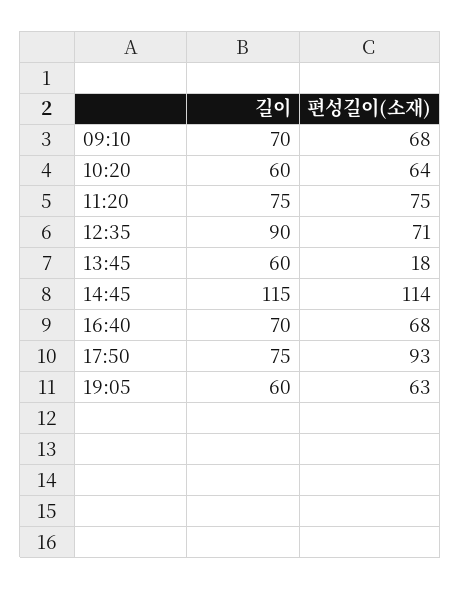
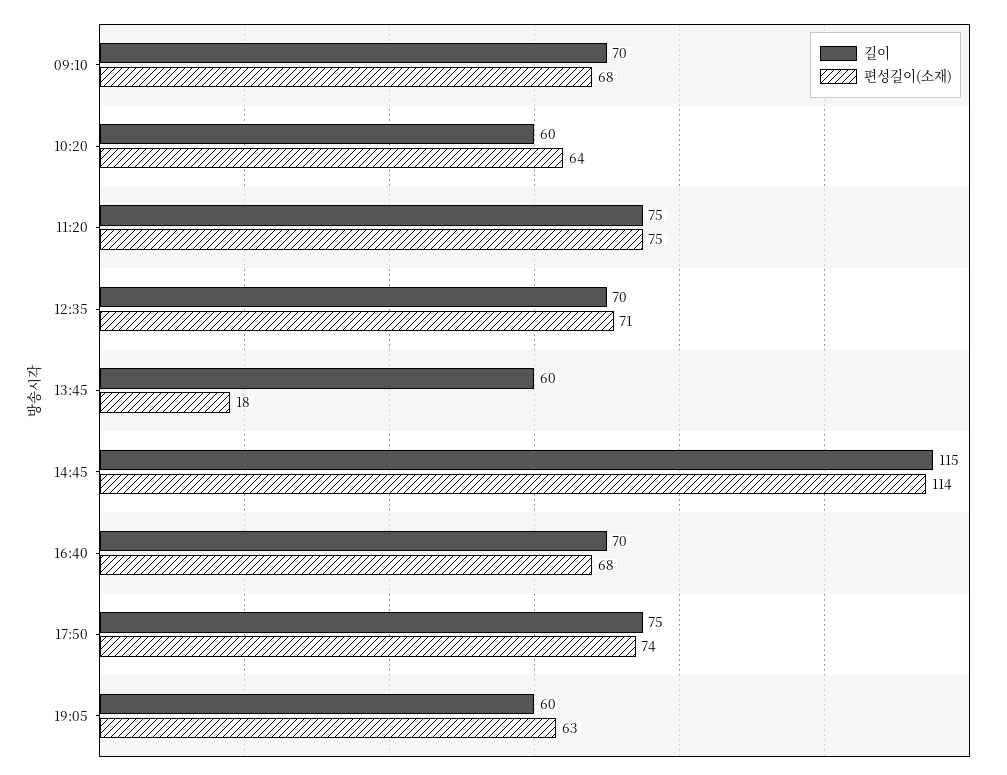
길이, 12:35: 90 -> 70
편성길이(소재), 17:50: 93 -> 74

